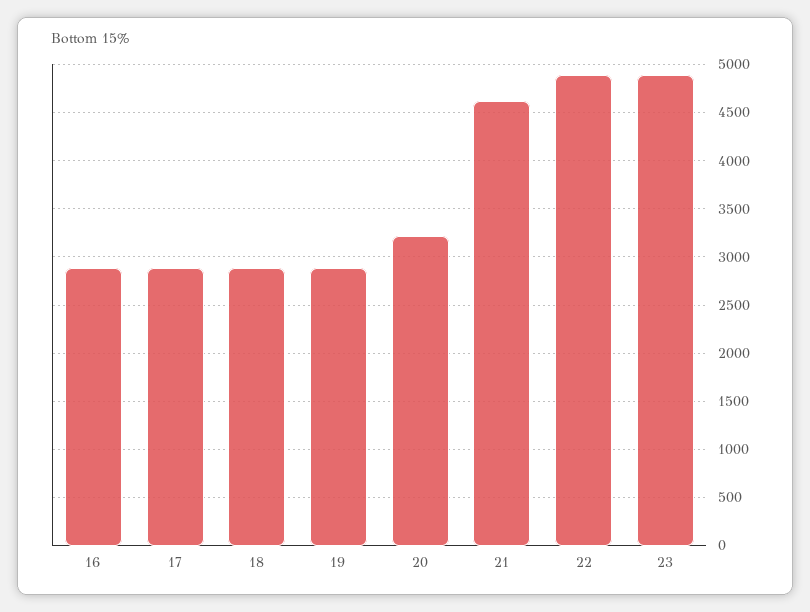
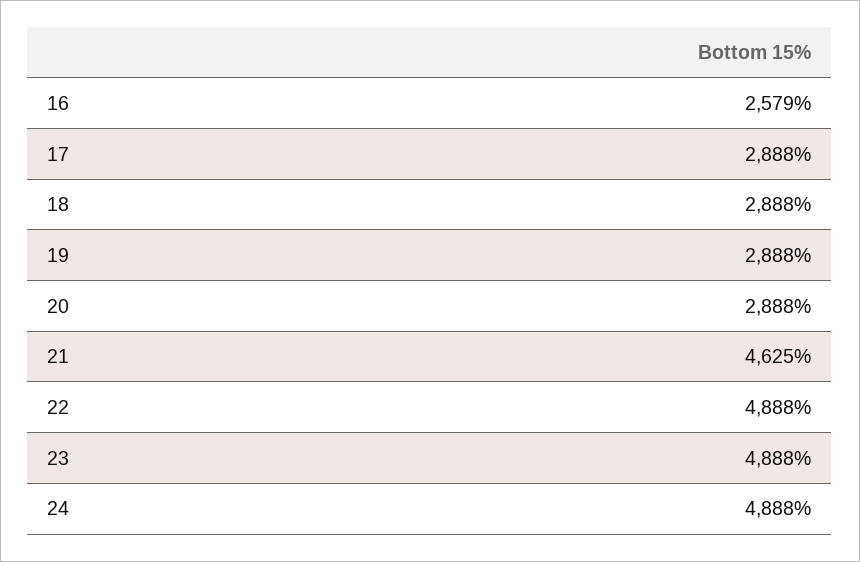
16: 2900 -> 2579
20: 3200 -> 2888
24: none -> 4888

